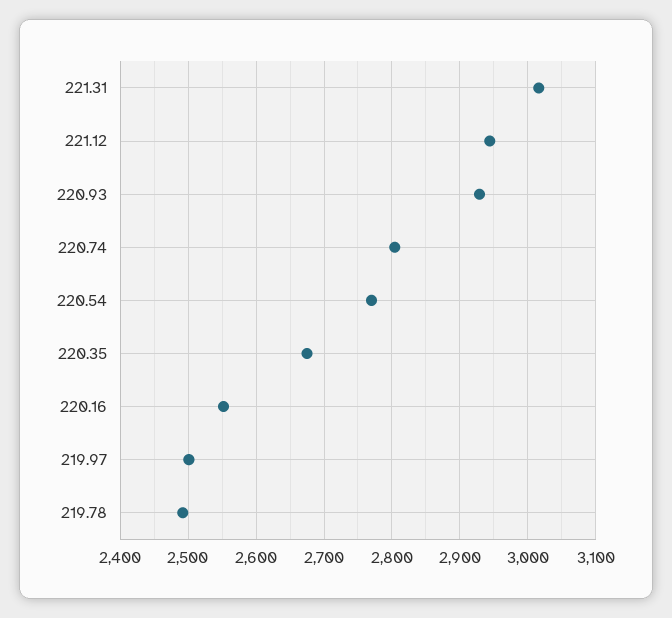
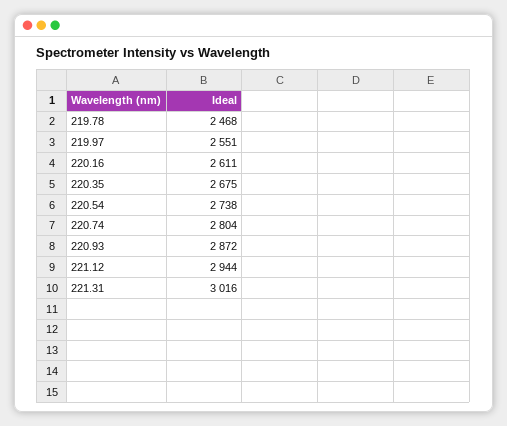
220.93: 2930 -> 2872
220.54: 2770 -> 2738
220.16: 2550 -> 2611
219.97: 2500 -> 2551
219.78: 2490 -> 2468

